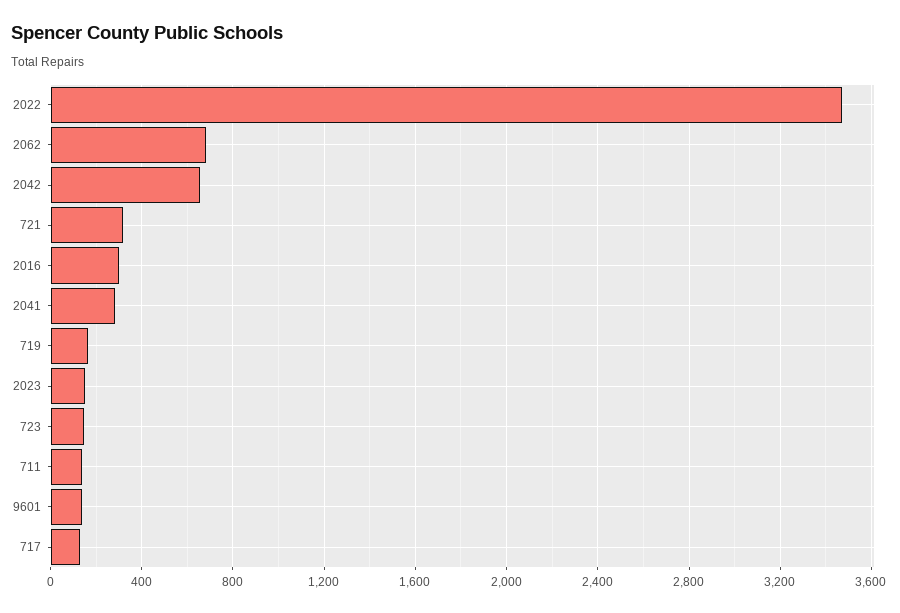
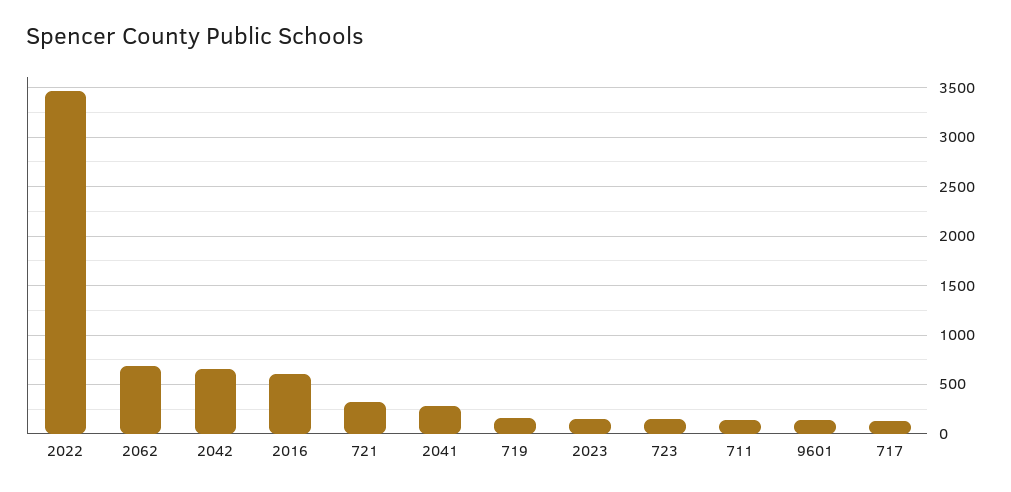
2016: 300 -> 600

